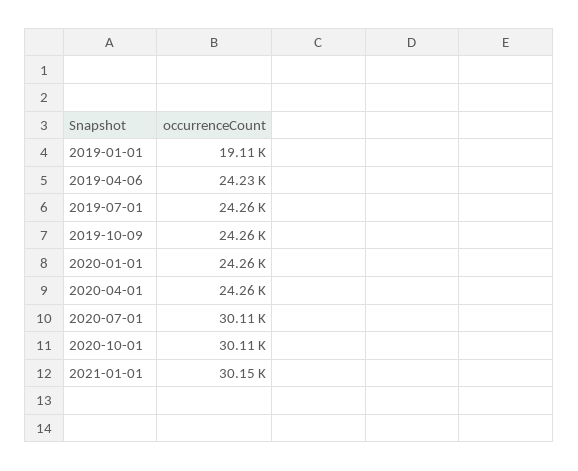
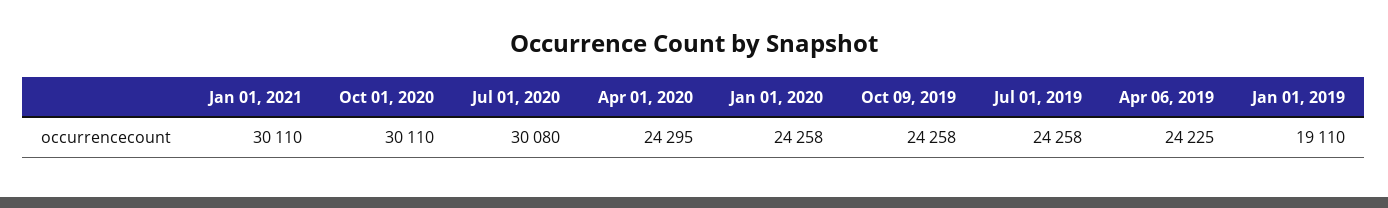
2020-04-01: 24260 -> 24295
2020-07-01: 30110 -> 30080
2021-01-01: 30150 -> 30110

